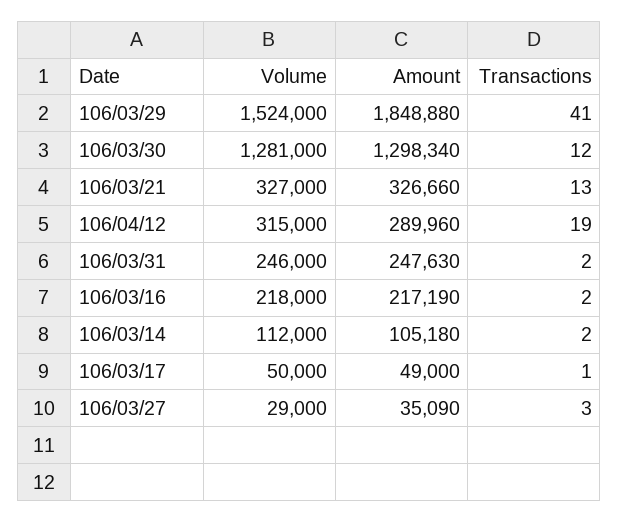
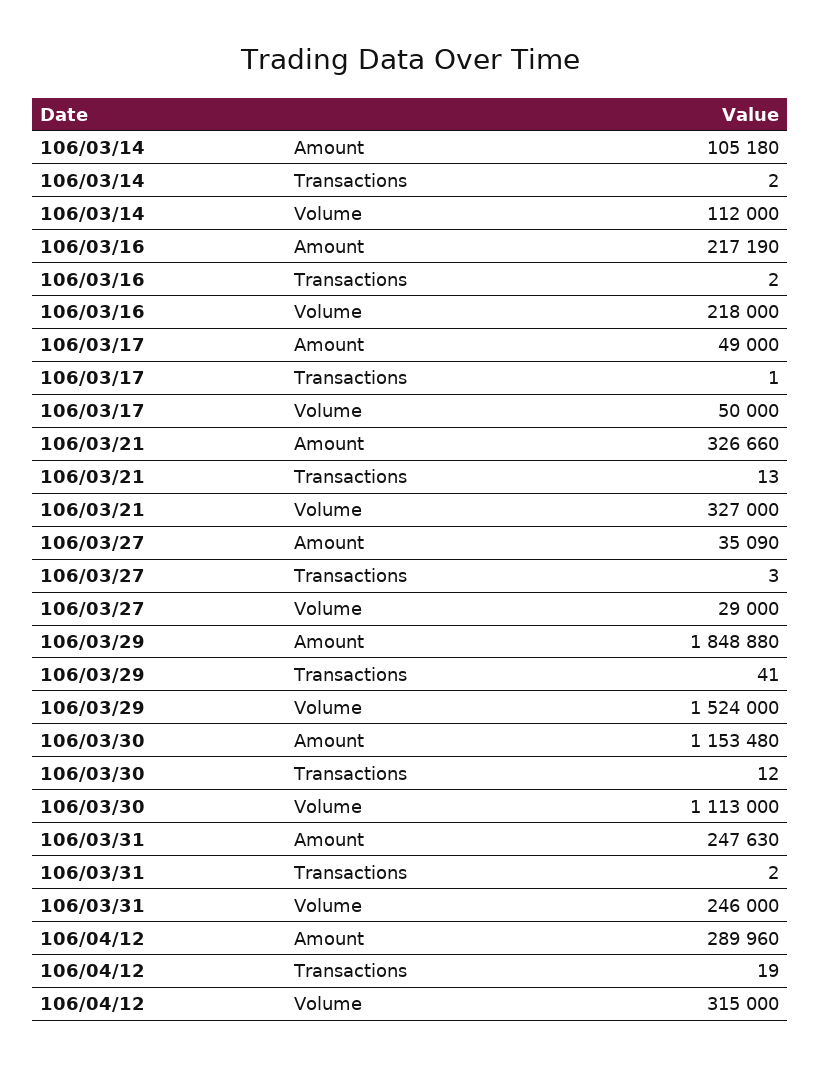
Volume, 106/03/30: 1281000 -> 1113000
Amount, 106/03/30: 1298340 -> 1153480

